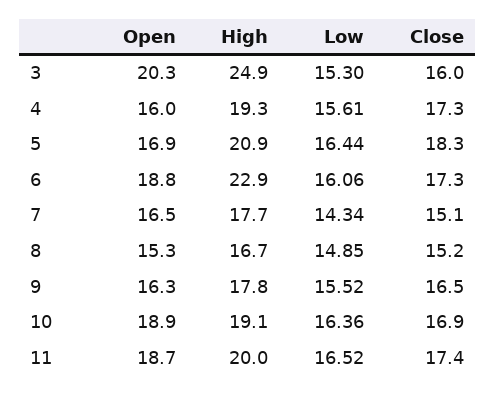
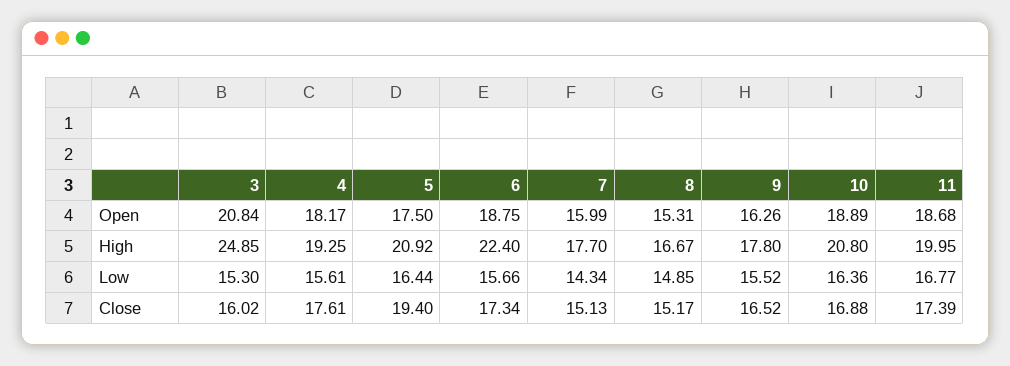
Open, 3: 20.3 -> 20.84
Open, 4: 16 -> 18.17
Close, 4: 17.3 -> 17.61
Open, 5: 16.9 -> 17.5
Close, 5: 18.3 -> 19.4
High, 6: 22.9 -> 22.4
Low, 6: 16.06 -> 15.66
Open, 7: 16.5 -> 15.99
High, 10: 19.1 -> 20.8
Low, 11: 16.52 -> 16.77

